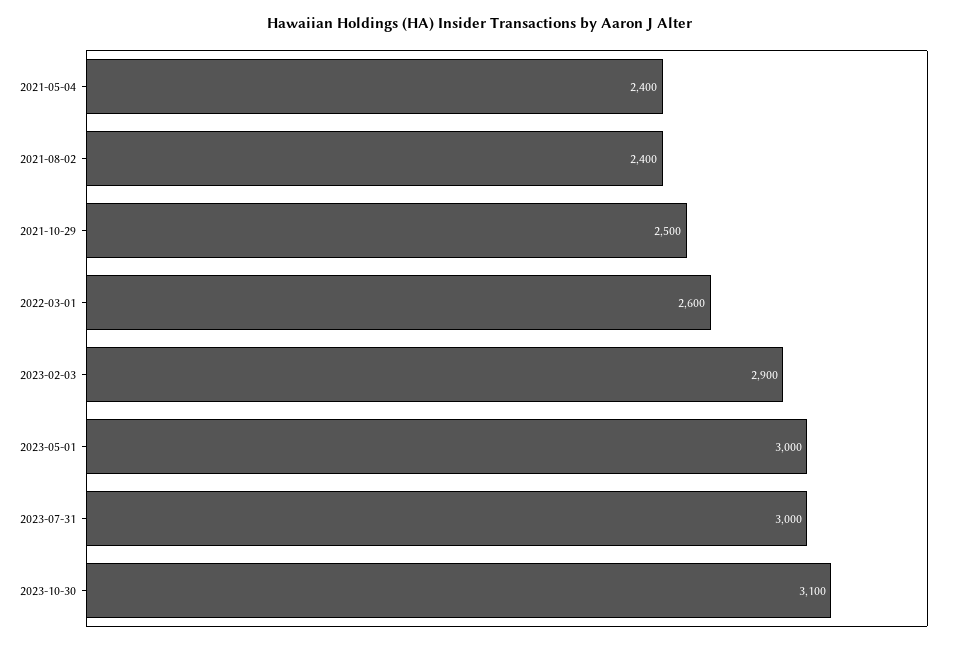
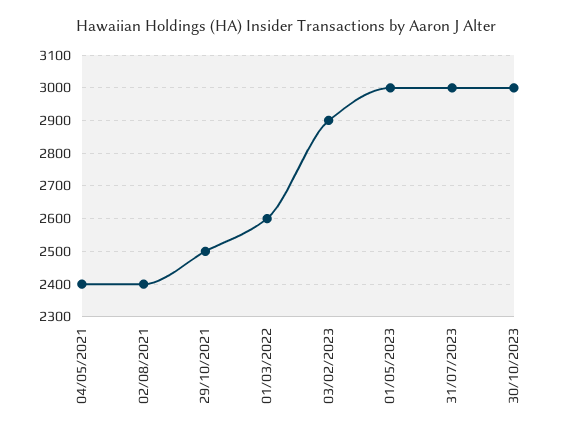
2023-10-30: 3100 -> 3000

